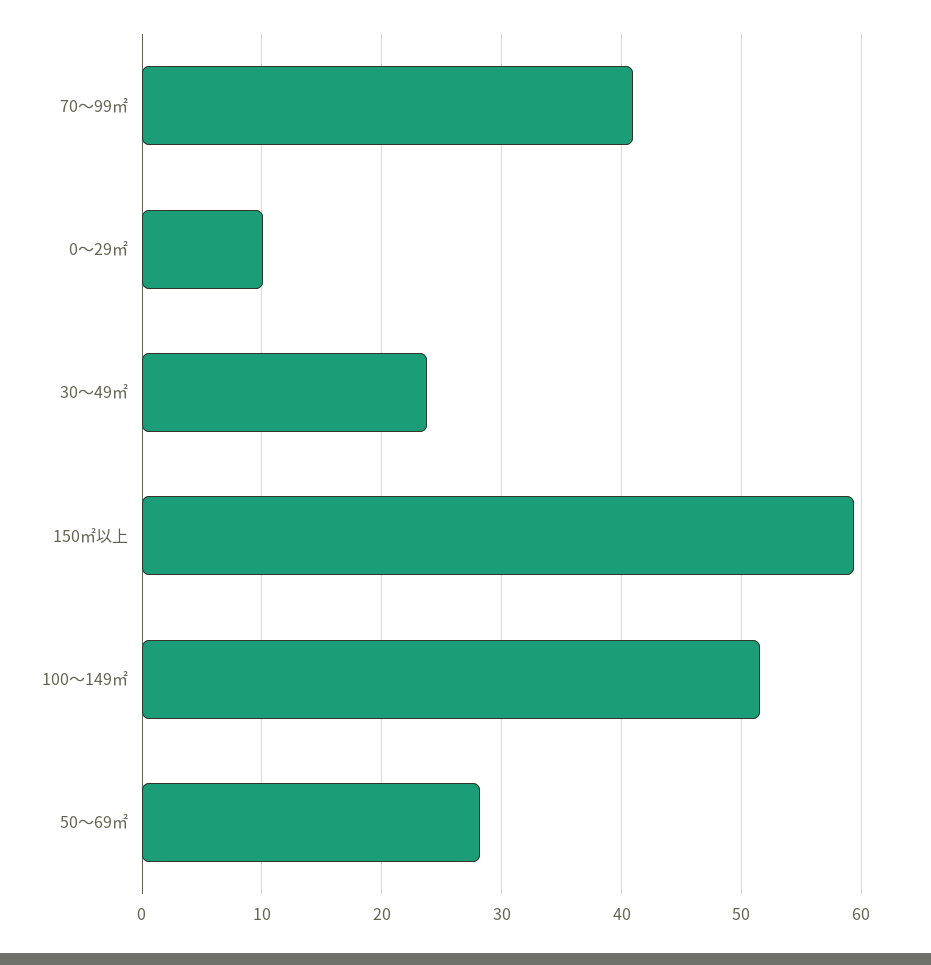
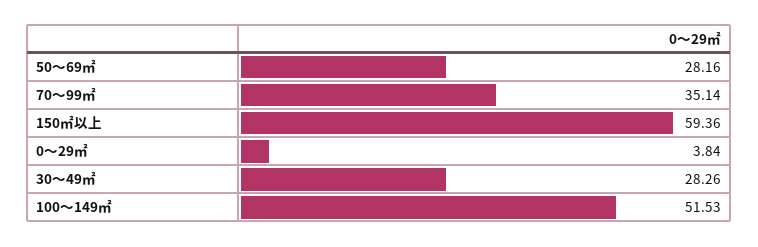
70～99㎡: 41 -> 35.14
0～29㎡: 10 -> 3.84
30～49㎡: 24 -> 28.26

